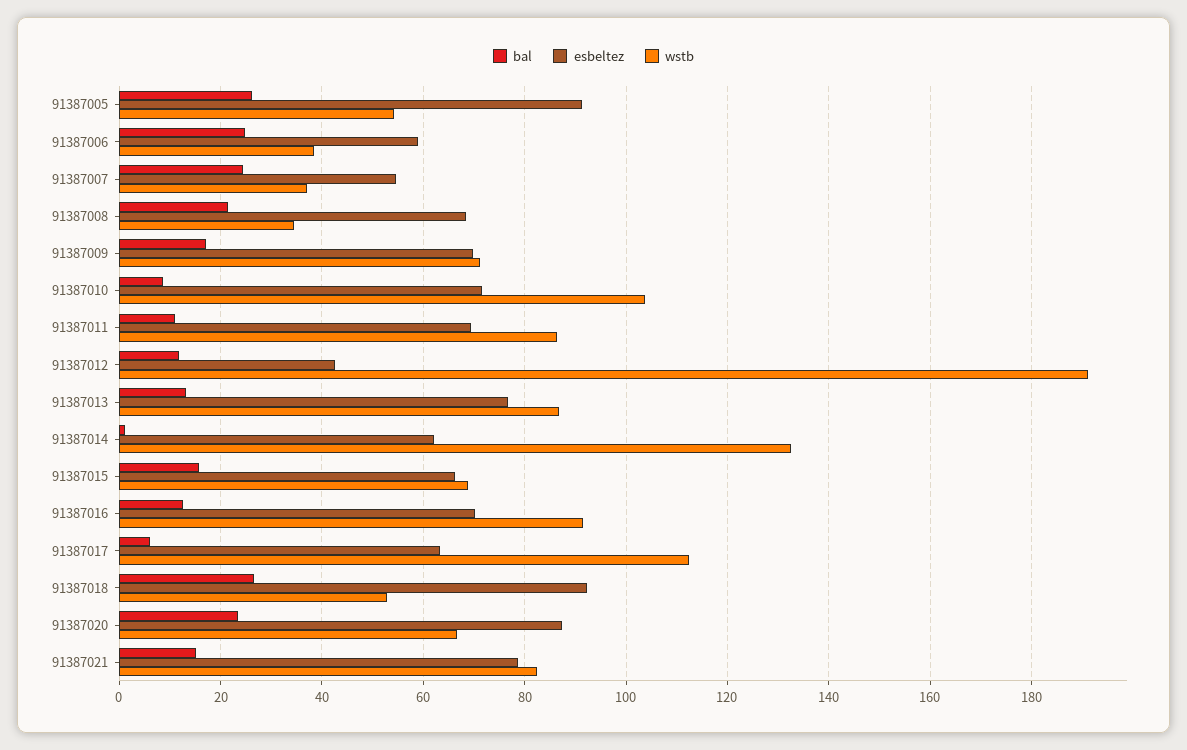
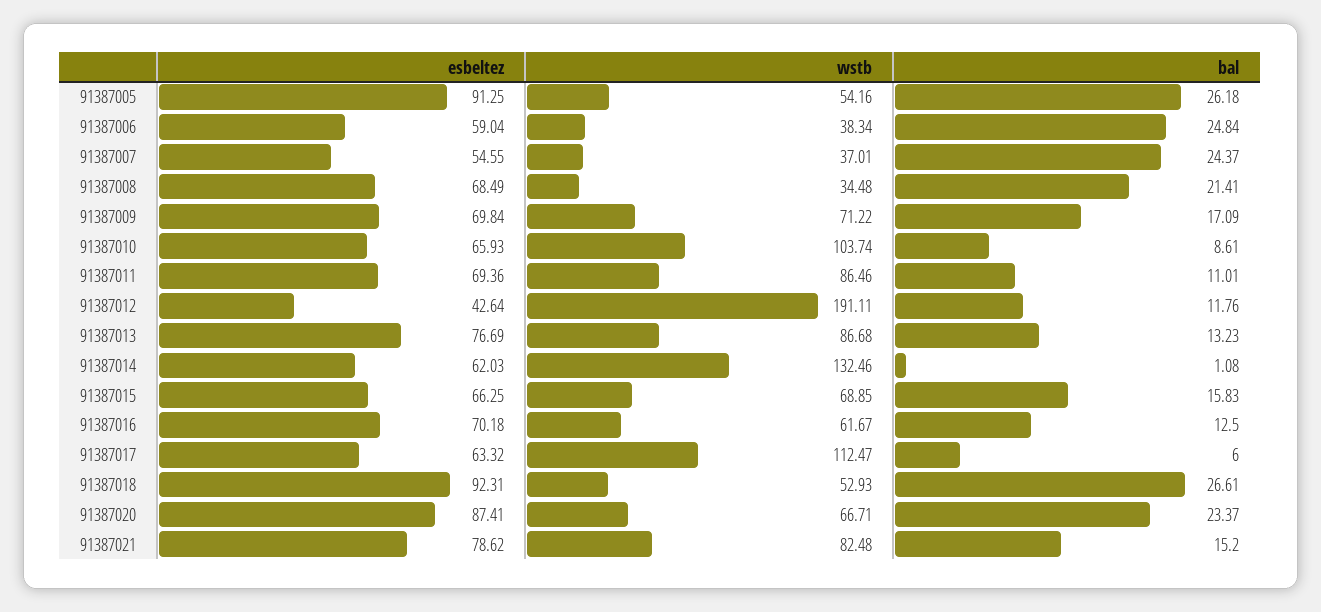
esbeltez, 91387010: 72 -> 65.93
wstb, 91387016: 92 -> 61.67

